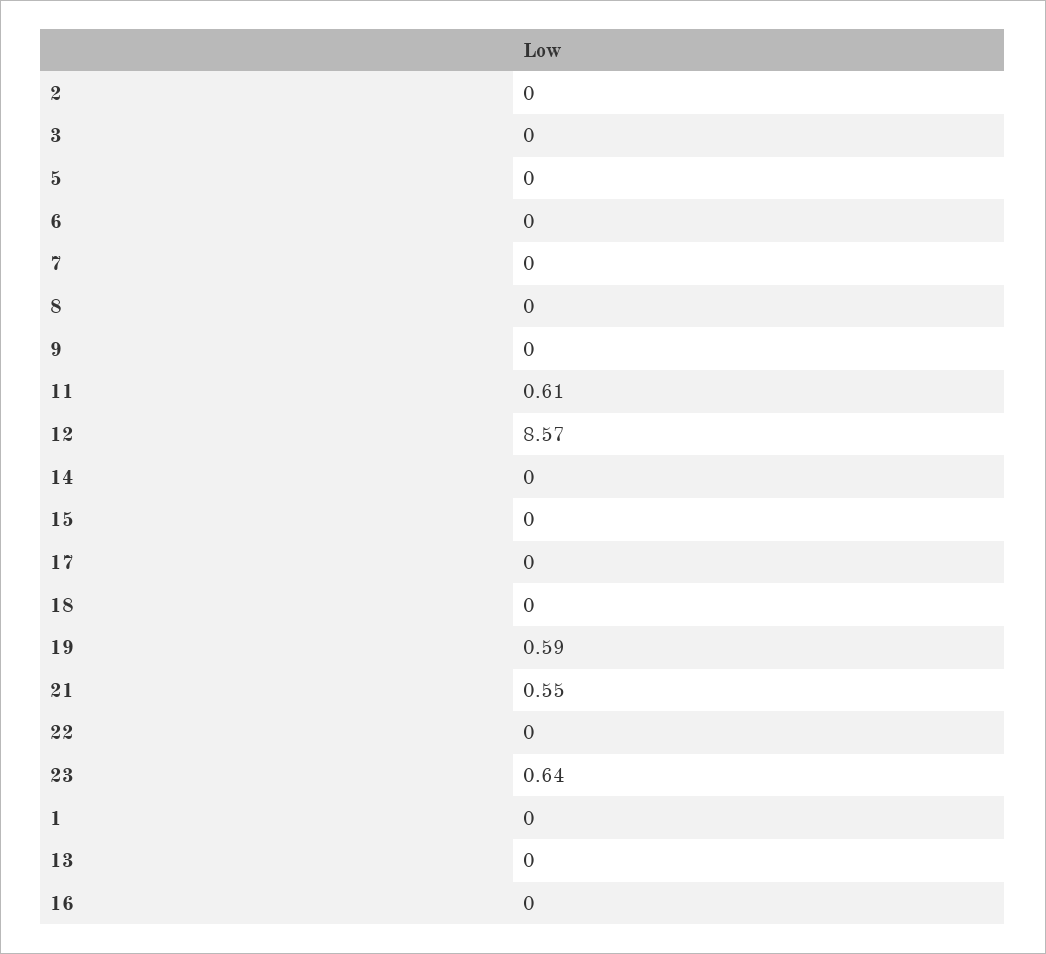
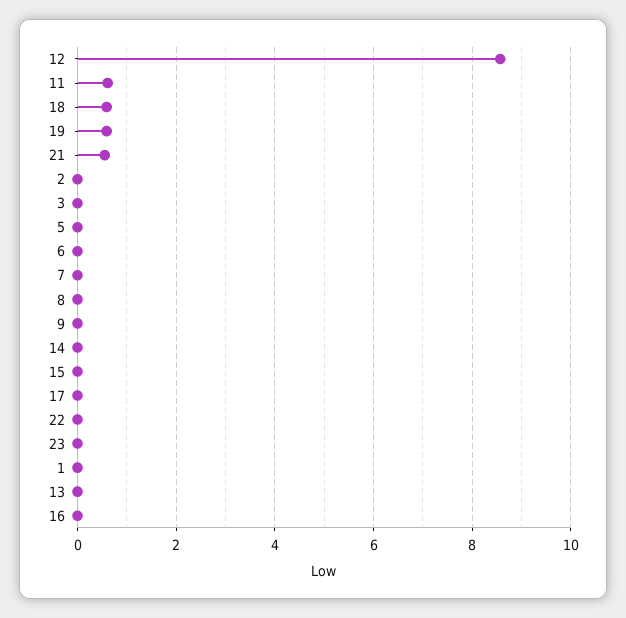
18: 0 -> 0.6
23: 0.64 -> 0

